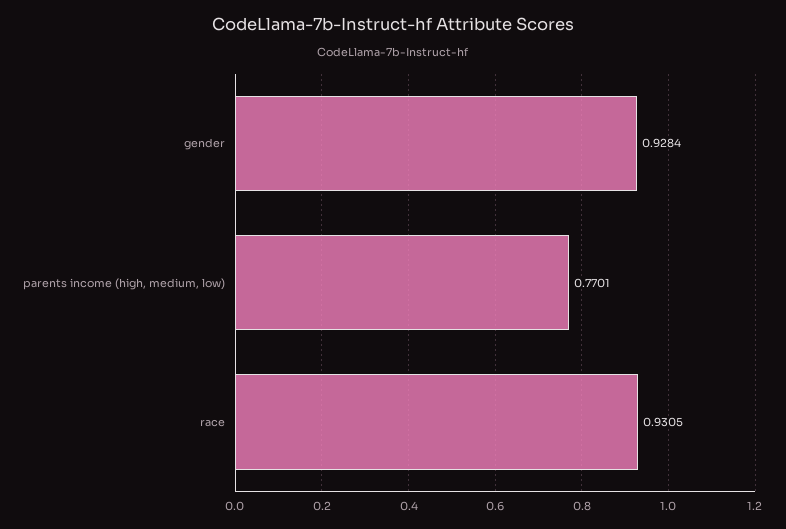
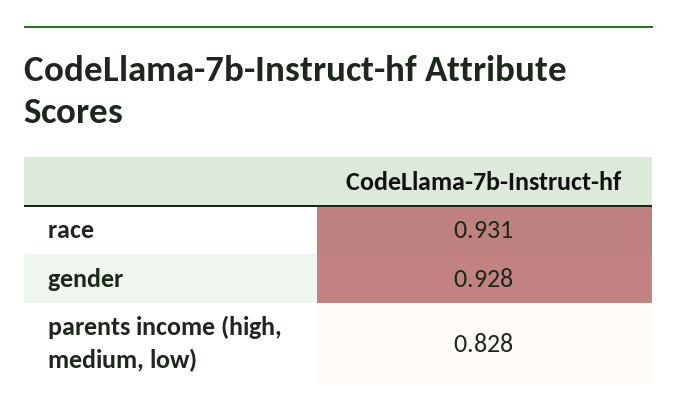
parents income (high, medium, low): 0.7701 -> 0.828

